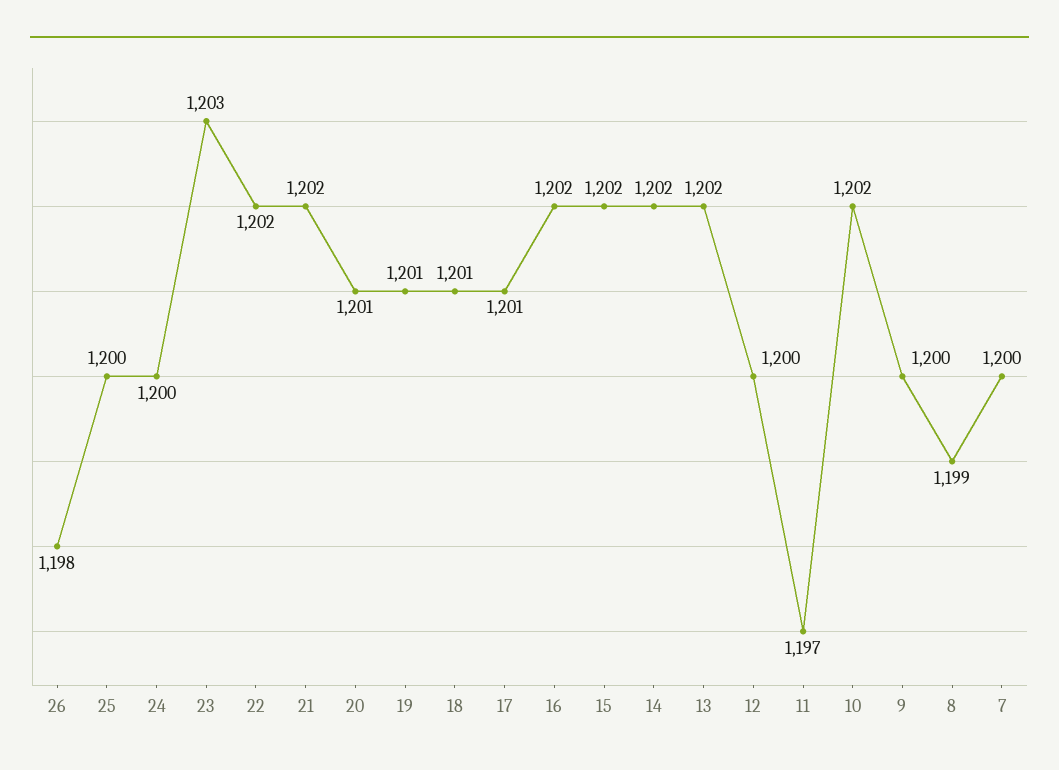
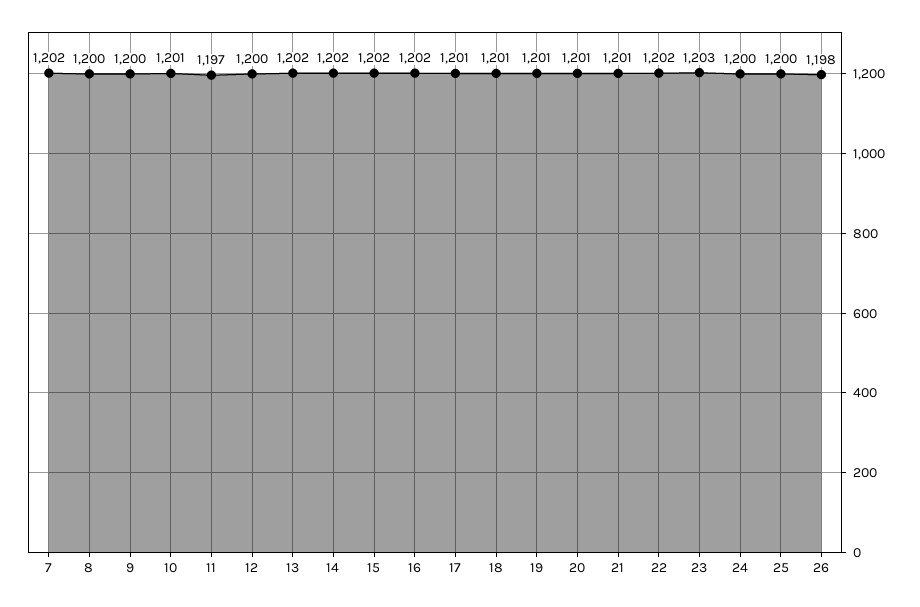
21: 1202 -> 1201
10: 1202 -> 1201
8: 1199 -> 1200
7: 1200 -> 1202

